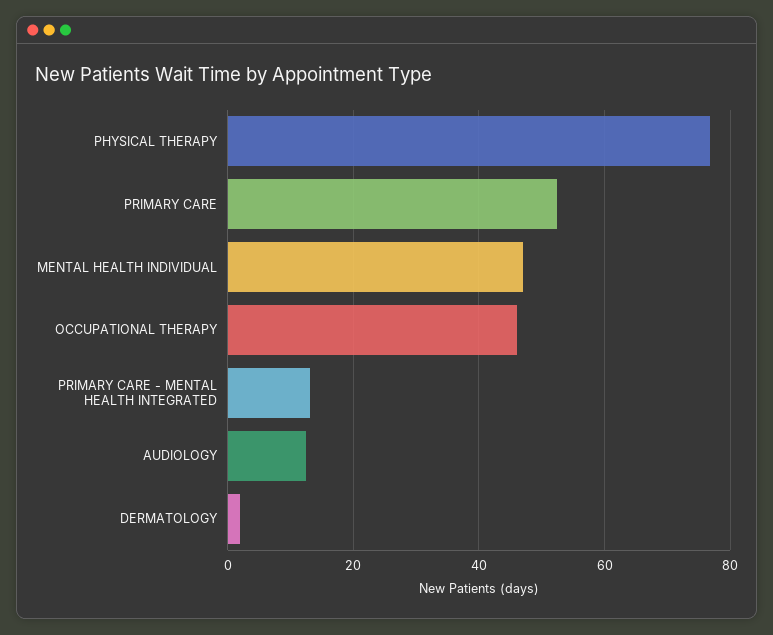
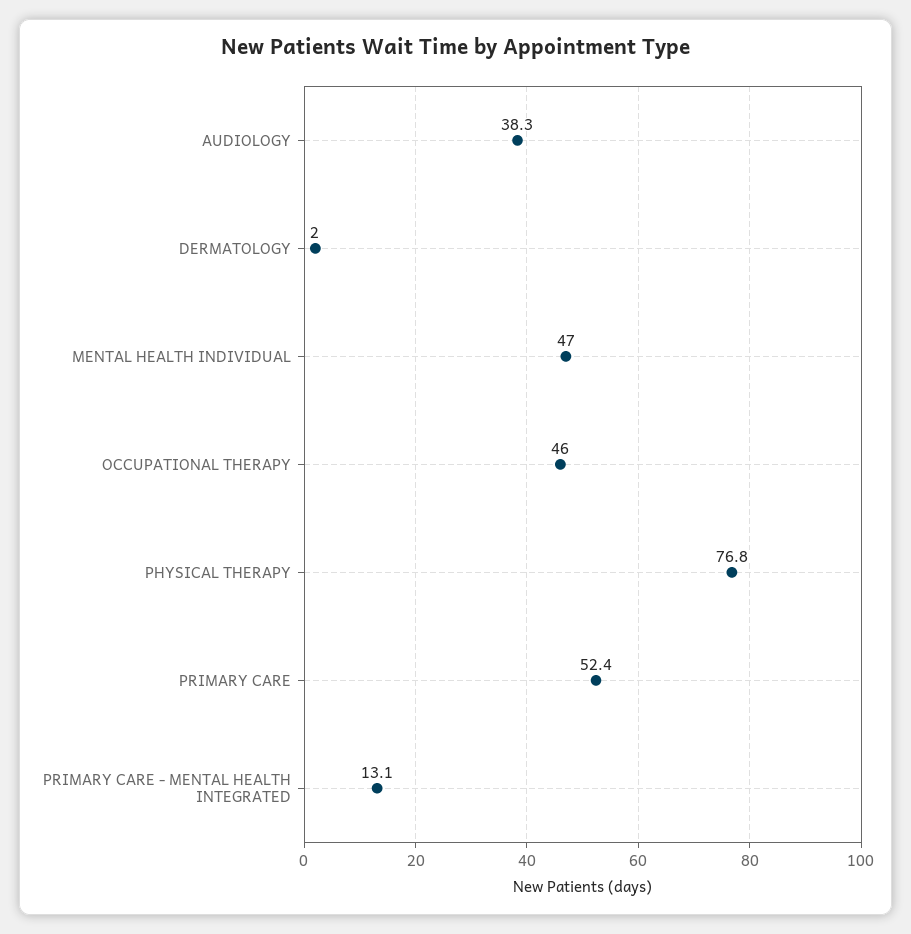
AUDIOLOGY: 12 -> 38.3

